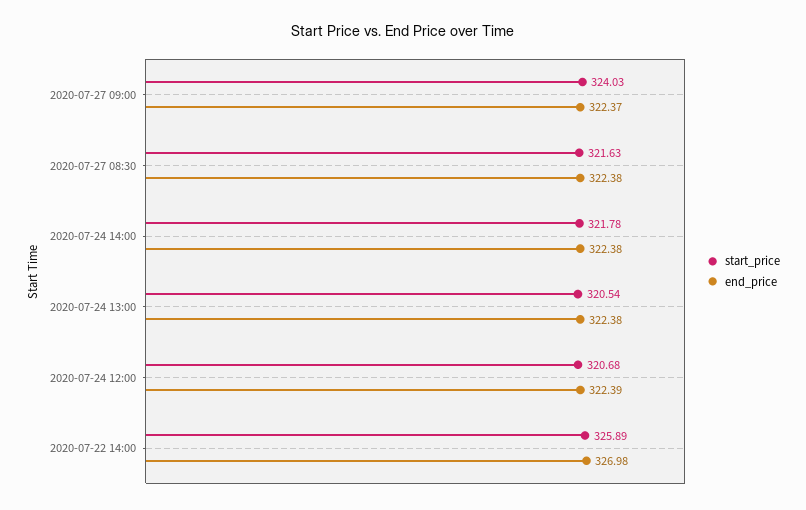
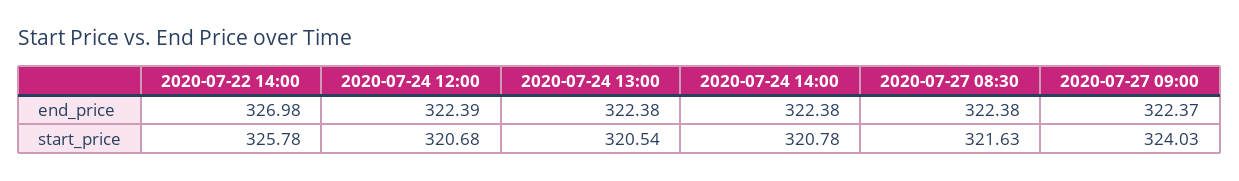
start_price, 2020-07-24 14:00: 321.78 -> 320.78
start_price, 2020-07-22 14:00: 325.89 -> 325.78

